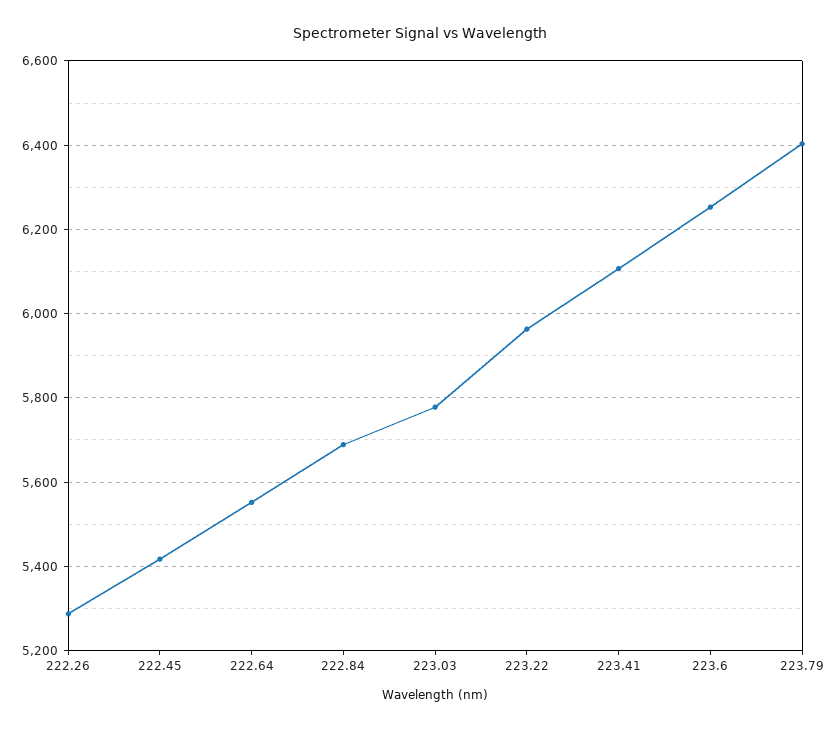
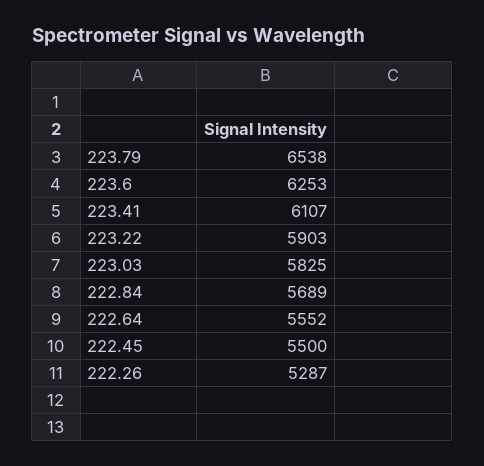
222.45: 5420 -> 5500
223.03: 5780 -> 5825
223.22: 5960 -> 5903
223.79: 6400 -> 6538

